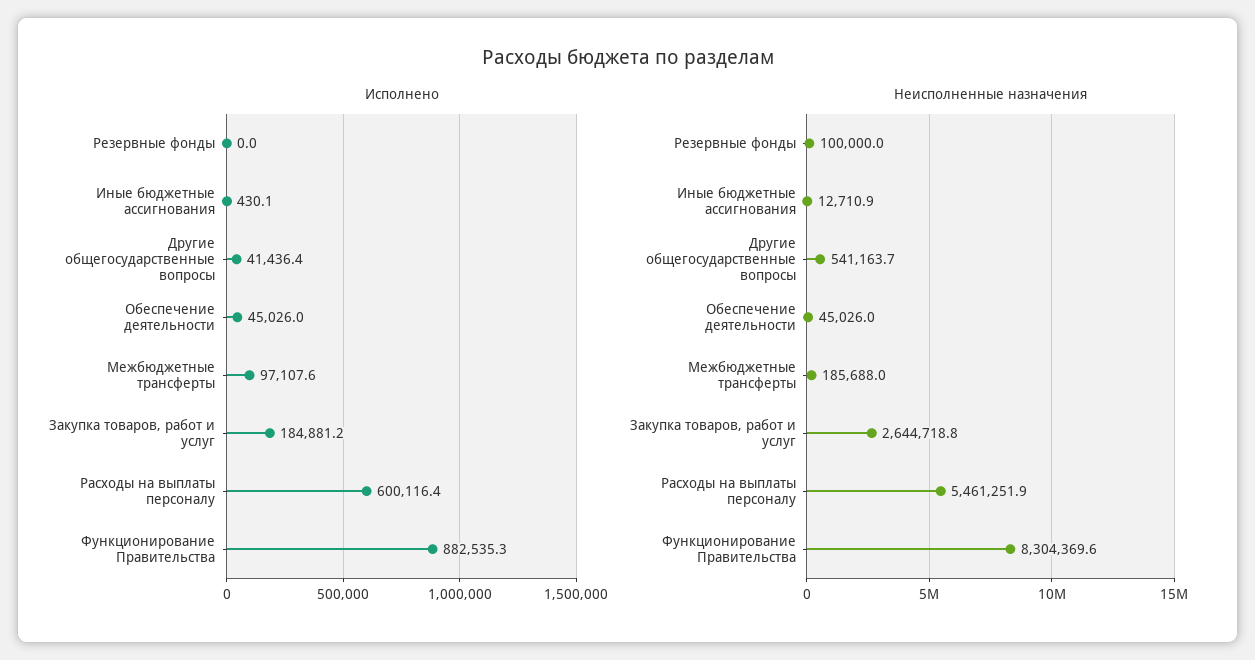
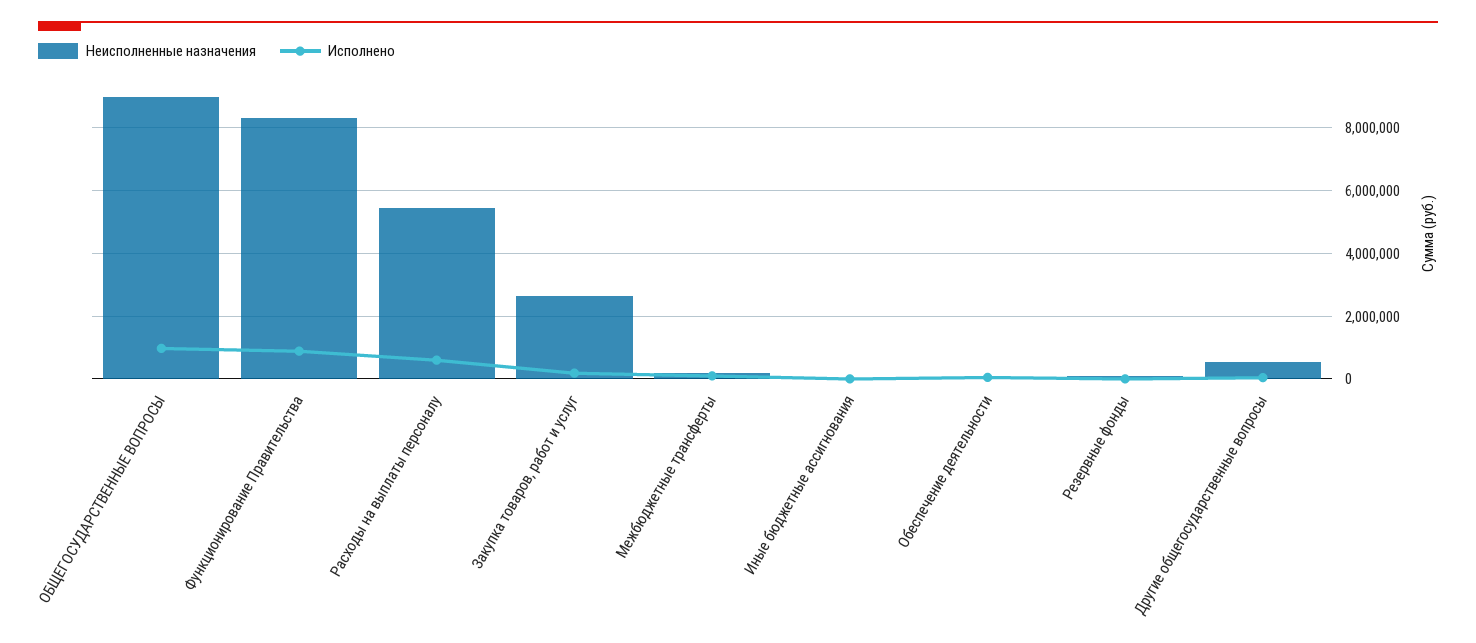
Неисполненные назначения, ОБЩЕГОСУДАРСТВЕННЫЕ ВОПРОСЫ: none -> 9000000
Исполнено, ОБЩЕГОСУДАРСТВЕННЫЕ ВОПРОСЫ: none -> 1000000

